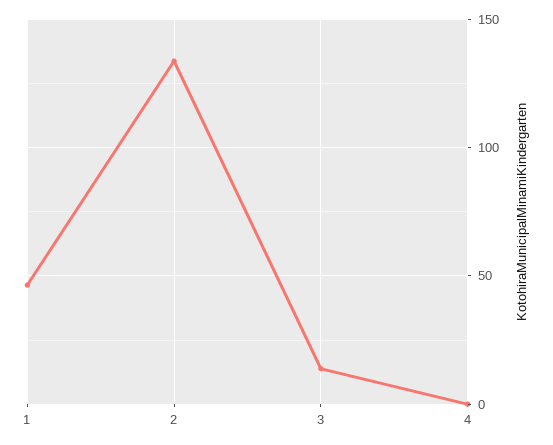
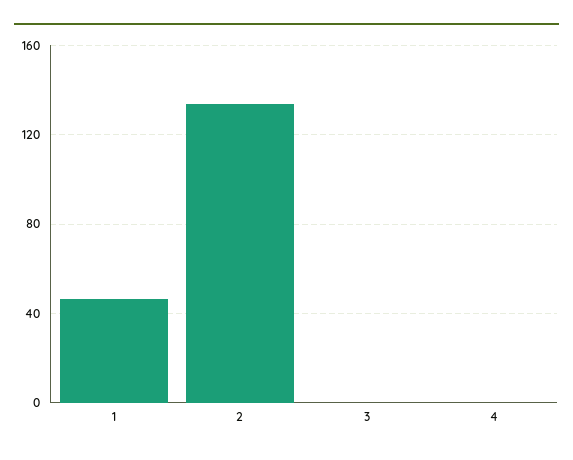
3: 15 -> 0

